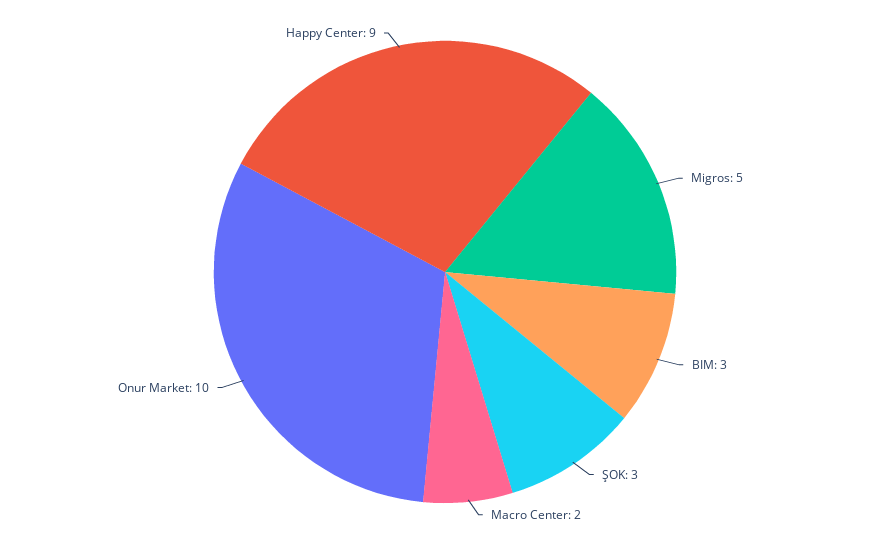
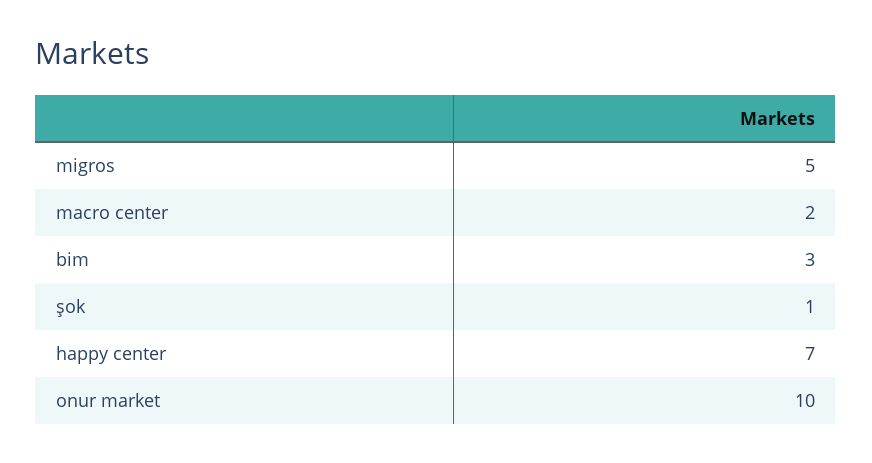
ŞOK: 3 -> 1
Happy Center: 9 -> 7

